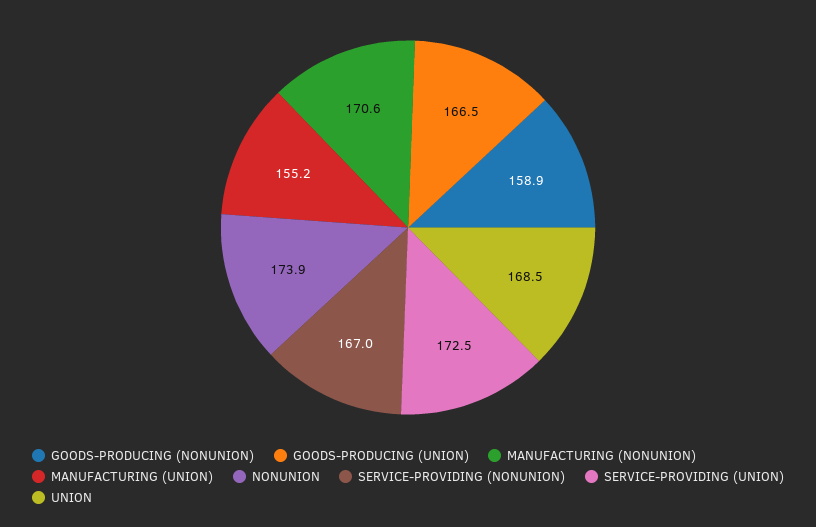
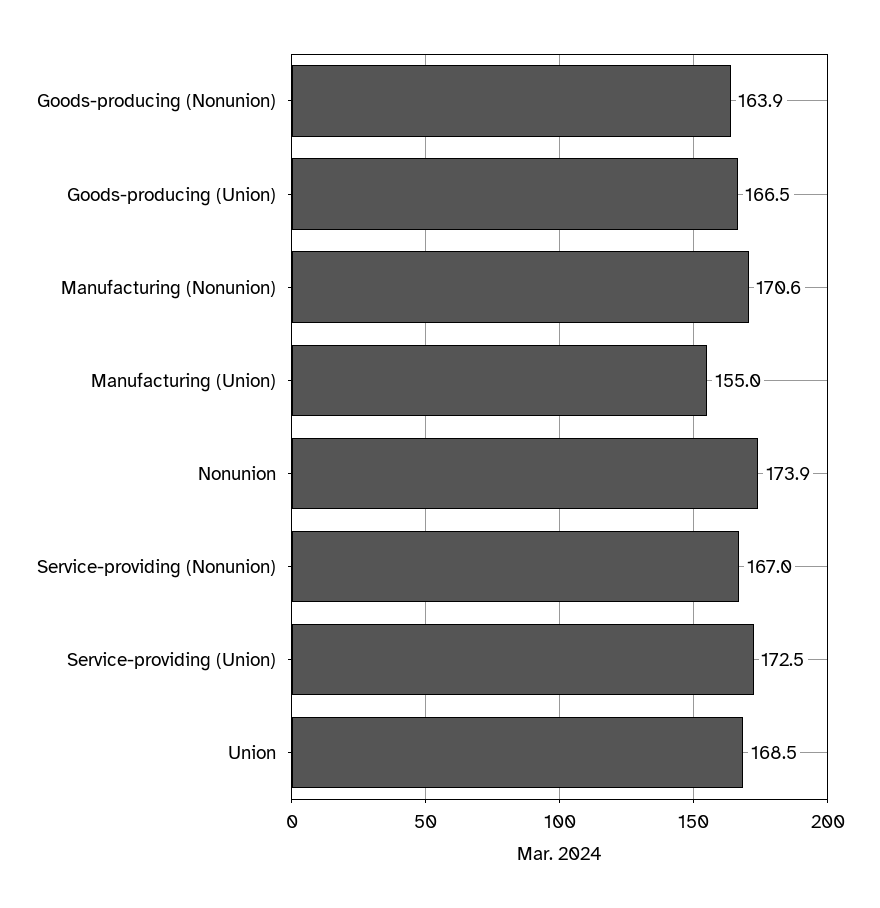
GOODS-PRODUCING (NONUNION): 158.9 -> 163.9
MANUFACTURING (UNION): 155.2 -> 155

